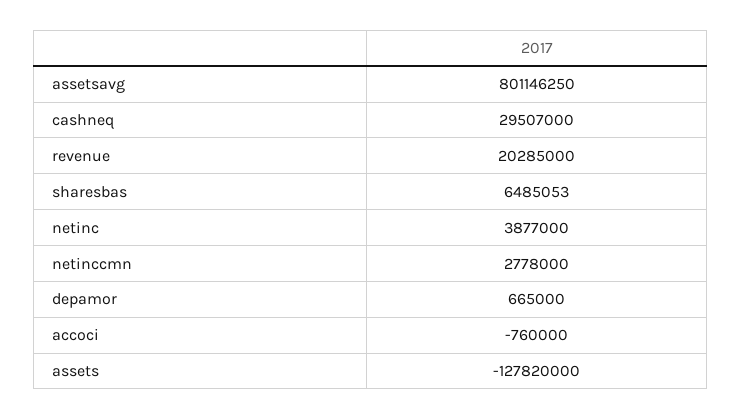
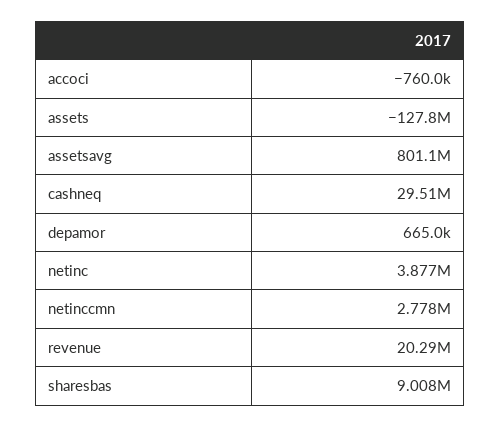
sharesbas: 6485053 -> 9008000

